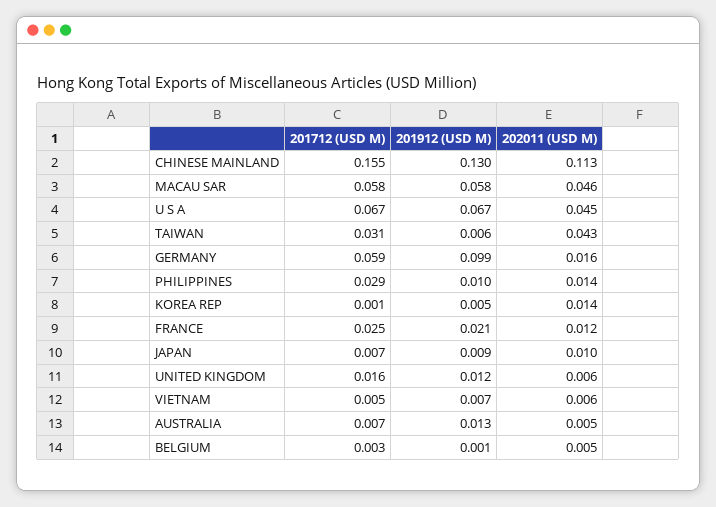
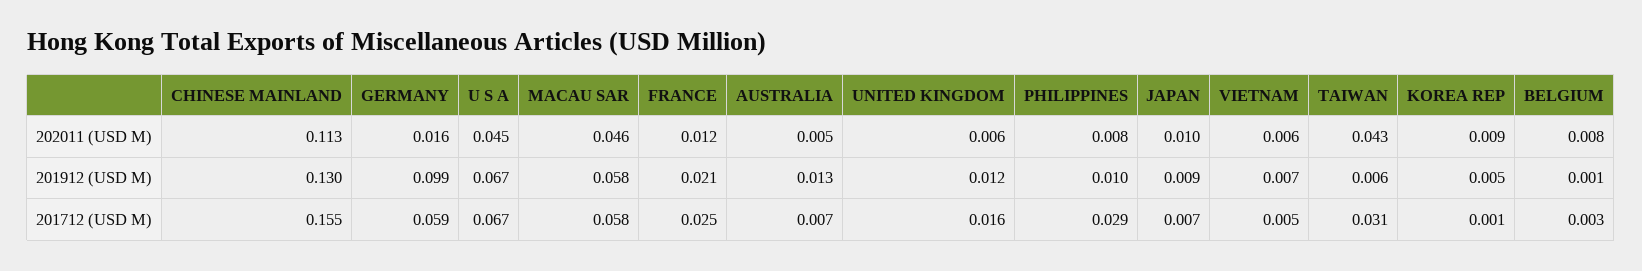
202011 (USD M), PHILIPPINES: 0.014 -> 0.008
202011 (USD M), KOREA REP: 0.014 -> 0.009
202011 (USD M), BELGIUM: 0.005 -> 0.008

